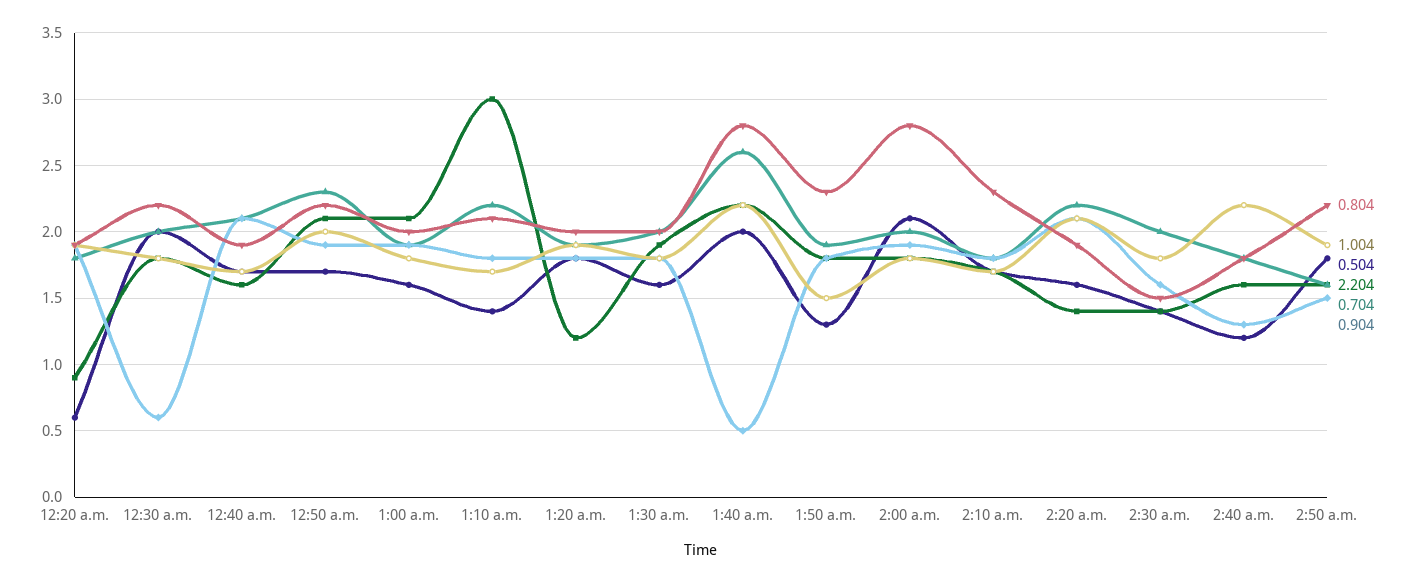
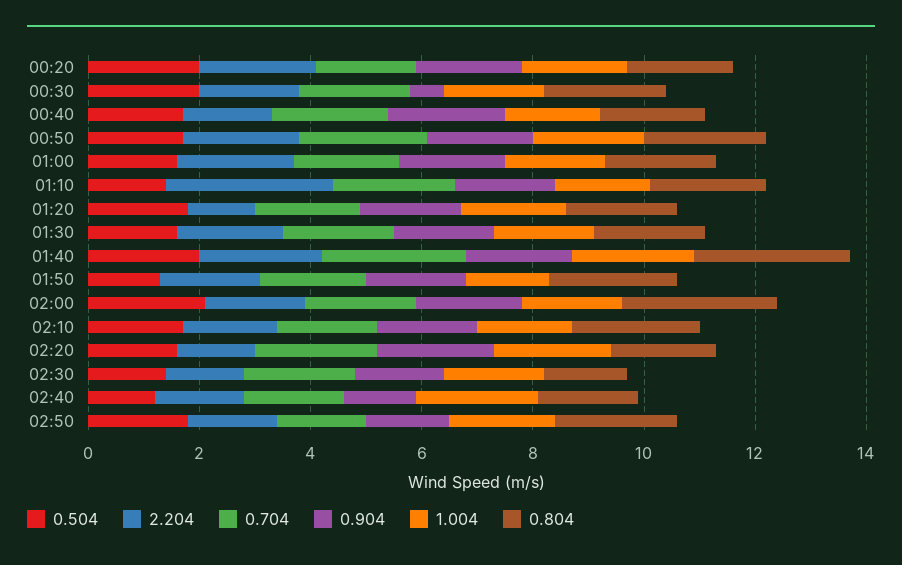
0.504, 12:20 a.m.: 0.6 -> 2
2.204, 12:20 a.m.: 0.9 -> 2
0.904, 1:40 a.m.: 0.5 -> 2

